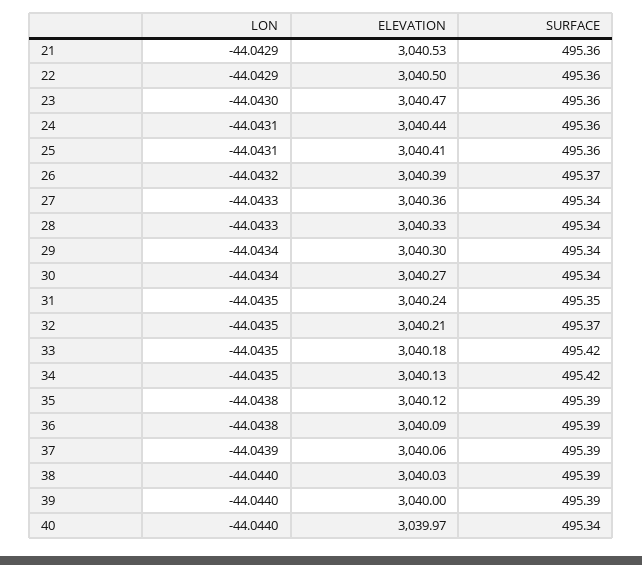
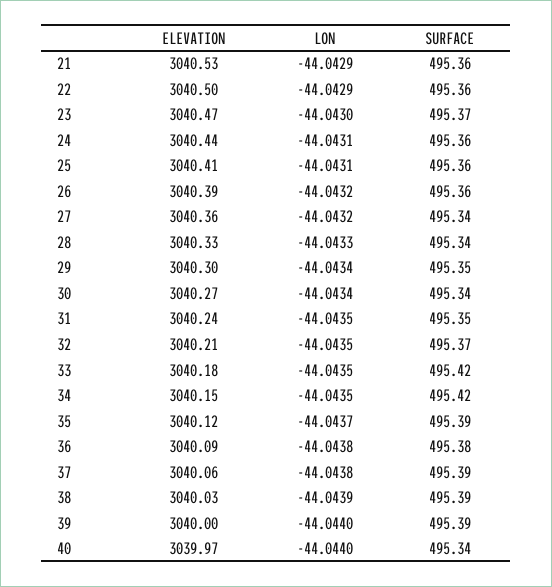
SURFACE, 23: 495.36 -> 495.37
SURFACE, 26: 495.37 -> 495.36
LON, 27: -44.0433 -> -44.0432
SURFACE, 29: 495.34 -> 495.35
ELEVATION, 34: 3040.13 -> 3040.15
LON, 35: -44.0438 -> -44.0437
SURFACE, 36: 495.39 -> 495.38
LON, 37: -44.0439 -> -44.0438
LON, 38: -44.044 -> -44.0439

